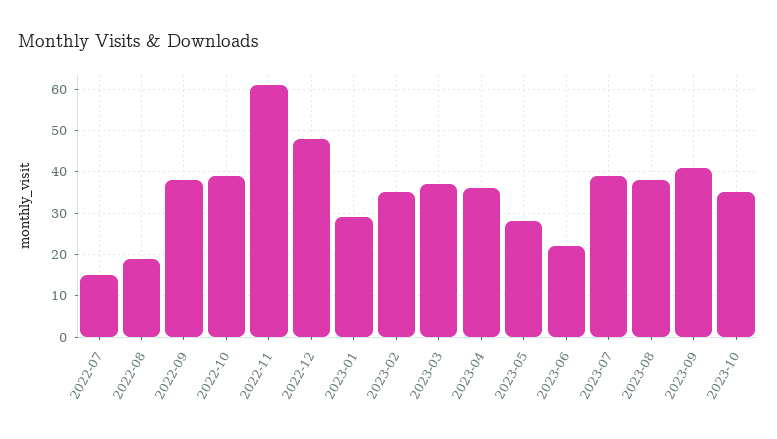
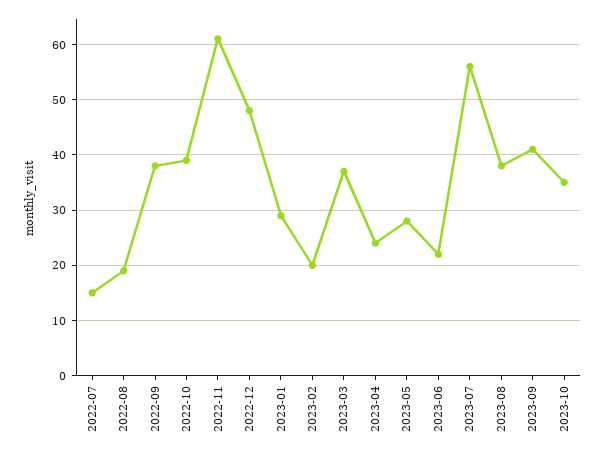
2023-02: 35 -> 20
2023-04: 35 -> 25
2023-07: 40 -> 55

